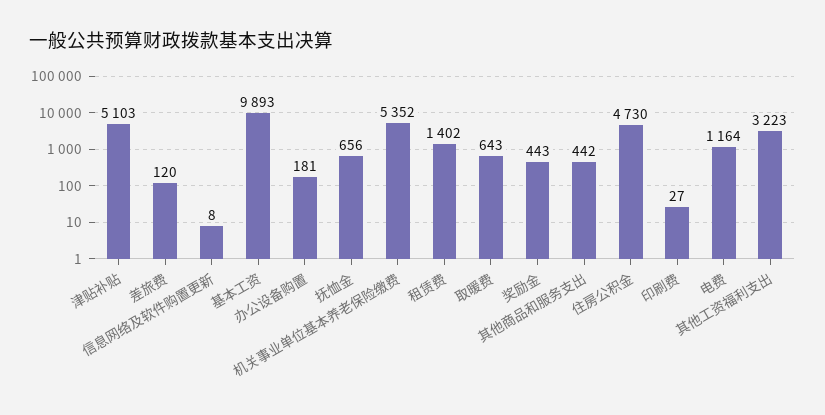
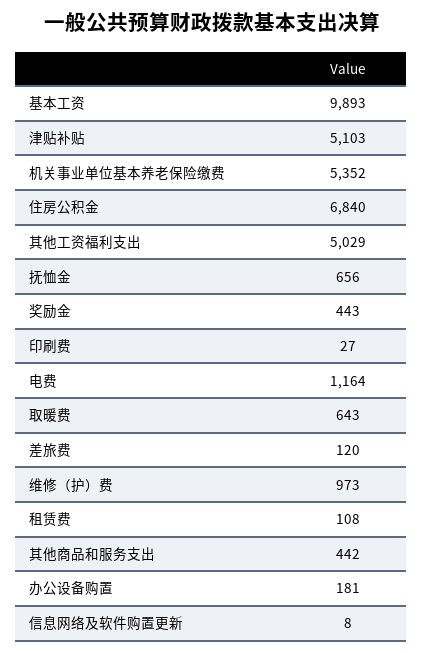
租赁费: 1402 -> 108
住房公积金: 4730 -> 6840
其他工资福利支出: 3223 -> 5029
维修（护）费: none -> 973

